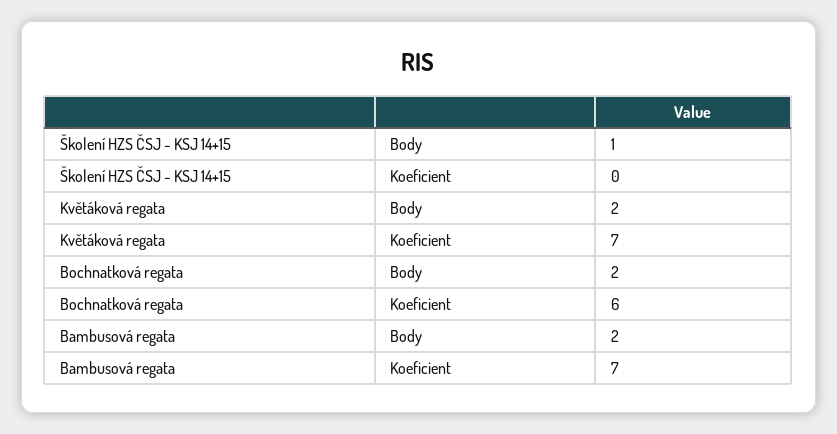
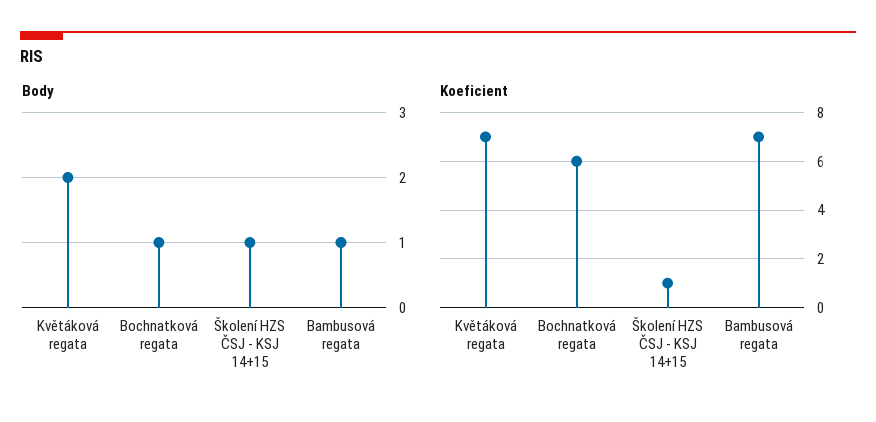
Koeficient, Školení HZS ČSJ - KSJ 14+15: 0 -> 1
Body, Bochnatková regata: 2 -> 1
Body, Bambusová regata: 2 -> 1

